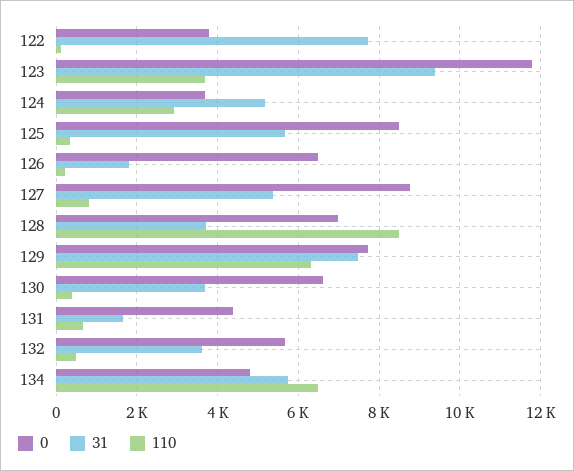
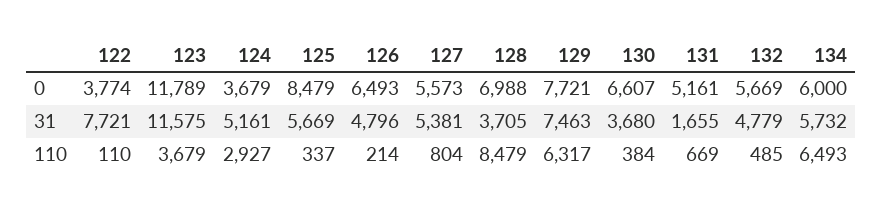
31, 123: 9400 -> 11575
31, 126: 1800 -> 4796
0, 127: 8800 -> 5573
0, 131: 4400 -> 5161
31, 132: 3600 -> 4779
0, 134: 4800 -> 6000

